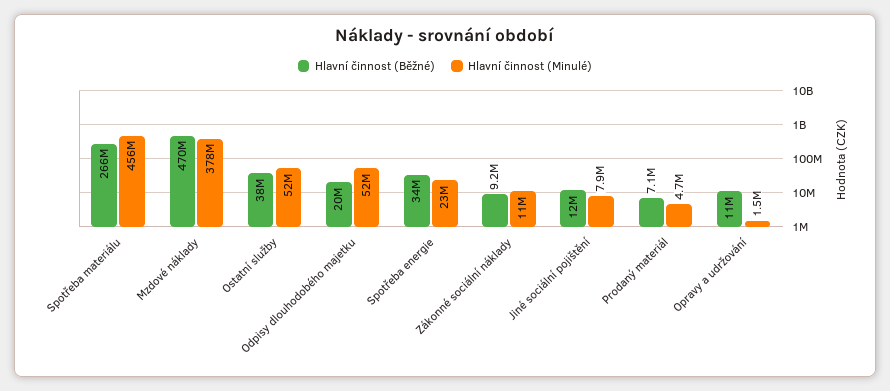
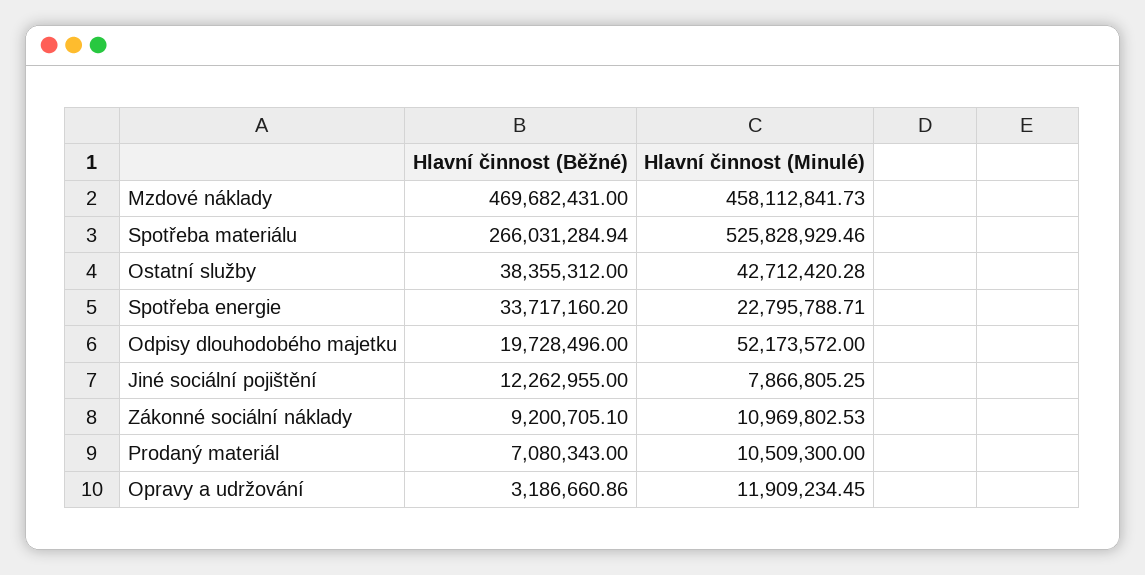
Hlavní činnost (Minulé), Spotřeba materiálu: 456000000 -> 525828929.46
Hlavní činnost (Minulé), Mzdové náklady: 378000000 -> 458112841.73
Hlavní činnost (Minulé), Ostatní služby: 52000000 -> 42712420.28
Hlavní činnost (Minulé), Prodaný materiál: 4700000 -> 10509300
Hlavní činnost (Běžné), Opravy a udržování: 11000000 -> 3186660.86
Hlavní činnost (Minulé), Opravy a udržování: 1500000 -> 11909234.45

